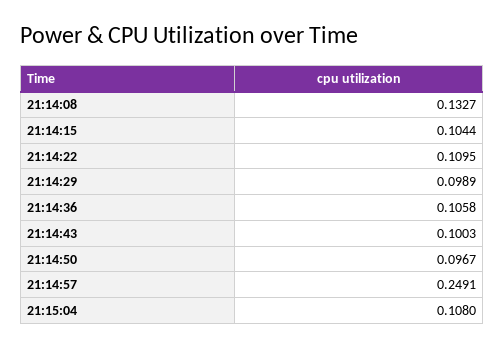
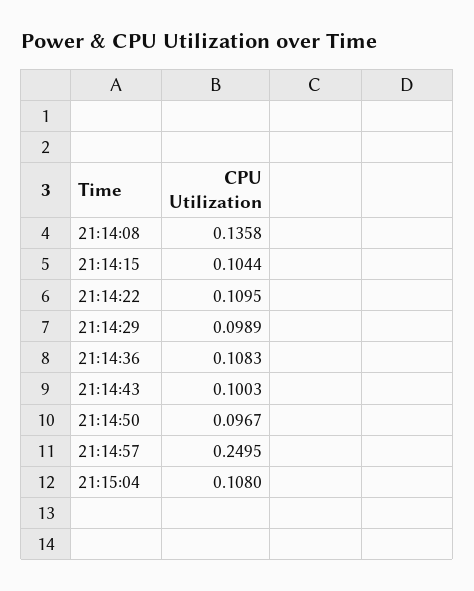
21:14:08: 0.1327 -> 0.1358
21:14:36: 0.1058 -> 0.1083
21:14:57: 0.2491 -> 0.2495

